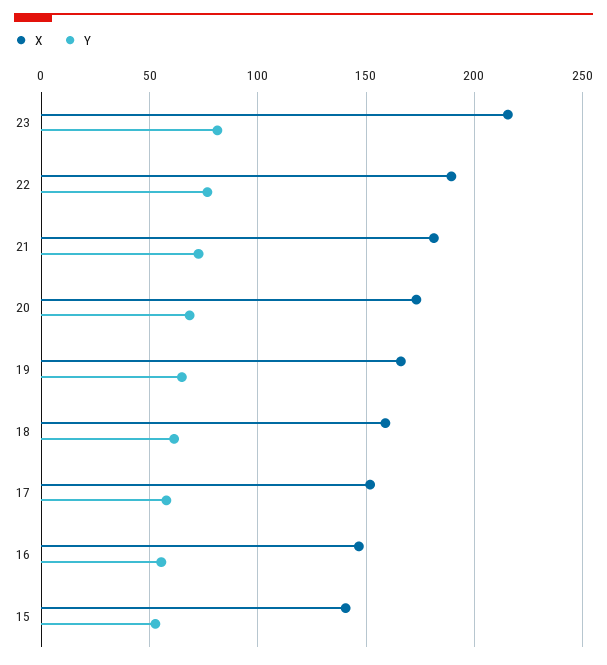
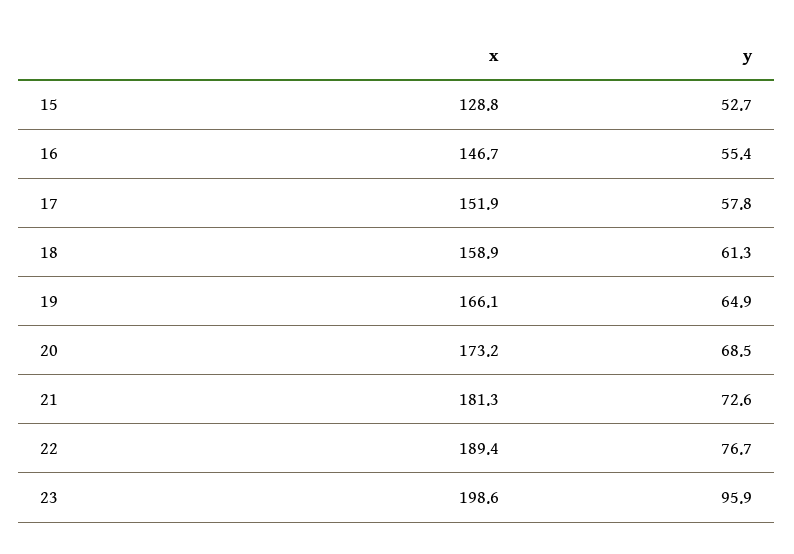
X, 23: 215 -> 198.6
Y, 23: 80 -> 95.9
X, 15: 140 -> 128.8

